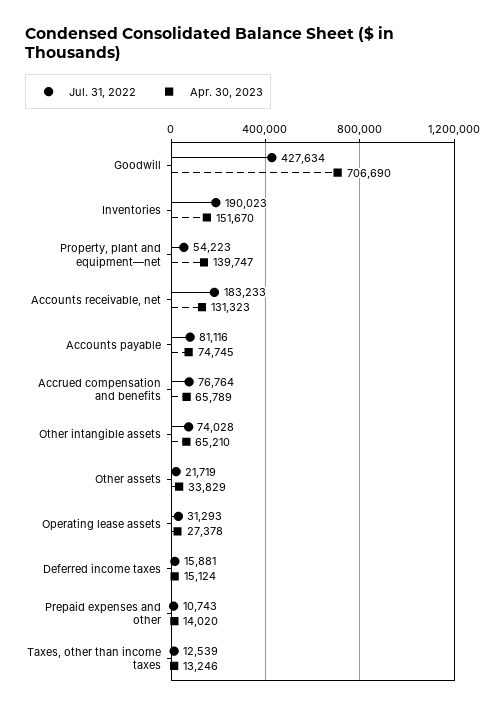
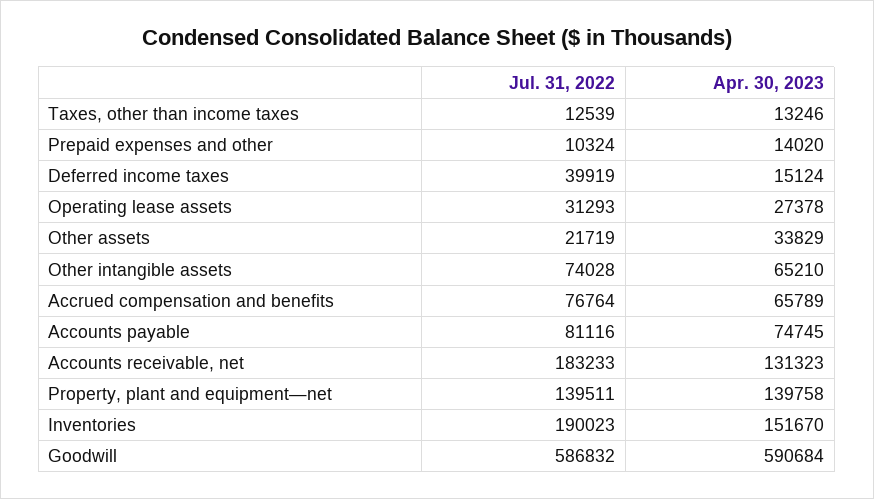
Jul. 31, 2022, Goodwill: 427634 -> 586832
Apr. 30, 2023, Goodwill: 706690 -> 590684
Jul. 31, 2022, Property, plant and equipment—net: 54223 -> 139511
Apr. 30, 2023, Property, plant and equipment—net: 139747 -> 139758
Jul. 31, 2022, Deferred income taxes: 15881 -> 39919
Jul. 31, 2022, Prepaid expenses and other: 10743 -> 10324

